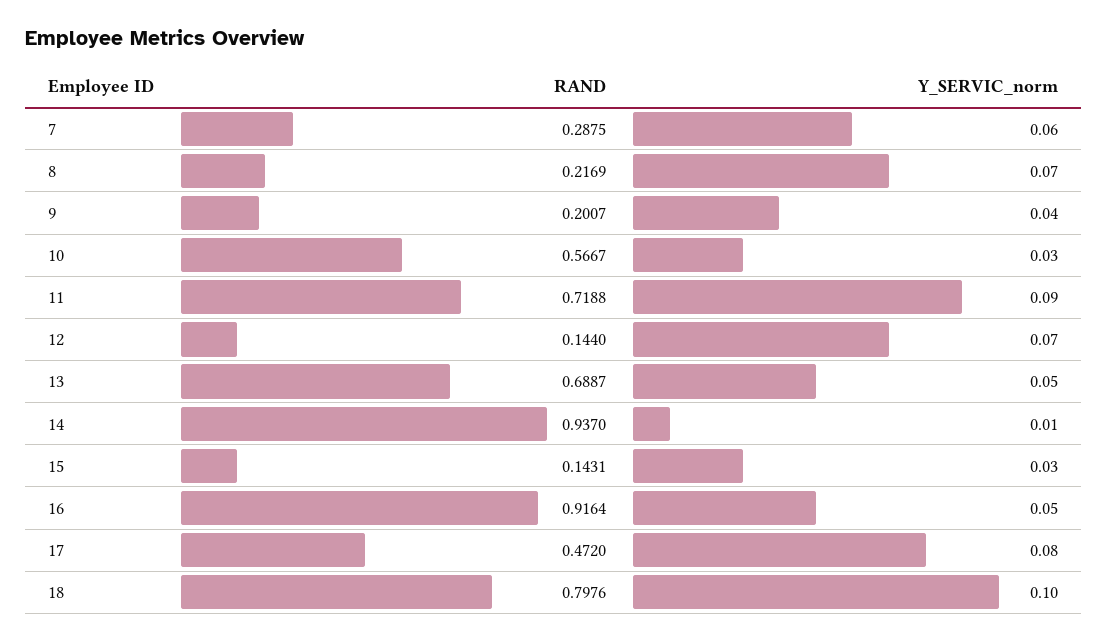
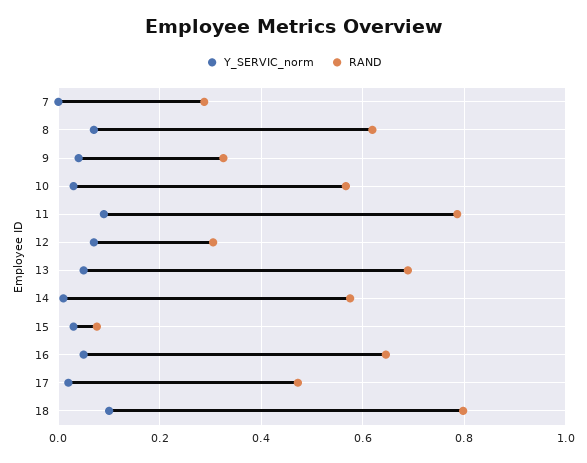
Y_SERVIC_norm, 7: 0.06 -> 0
RAND, 8: 0.2169 -> 0.62
RAND, 9: 0.2007 -> 0.32
RAND, 11: 0.7188 -> 0.78
RAND, 12: 0.144 -> 0.3
RAND, 14: 0.937 -> 0.58
RAND, 15: 0.1431 -> 0.08
RAND, 16: 0.9164 -> 0.64
Y_SERVIC_norm, 17: 0.08 -> 0.02

